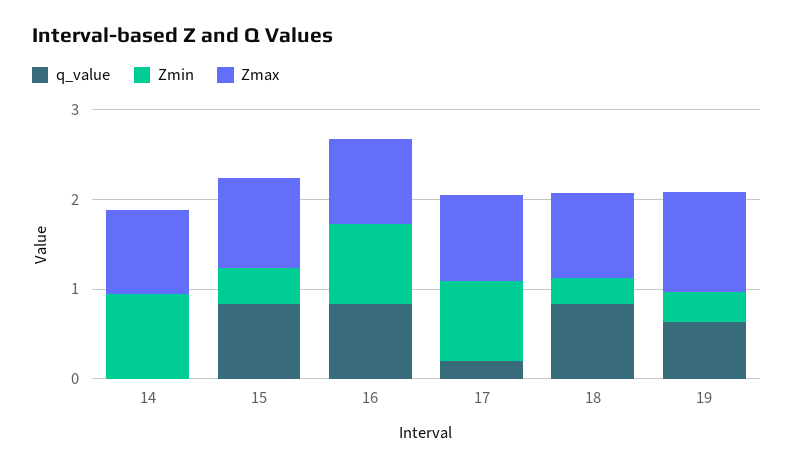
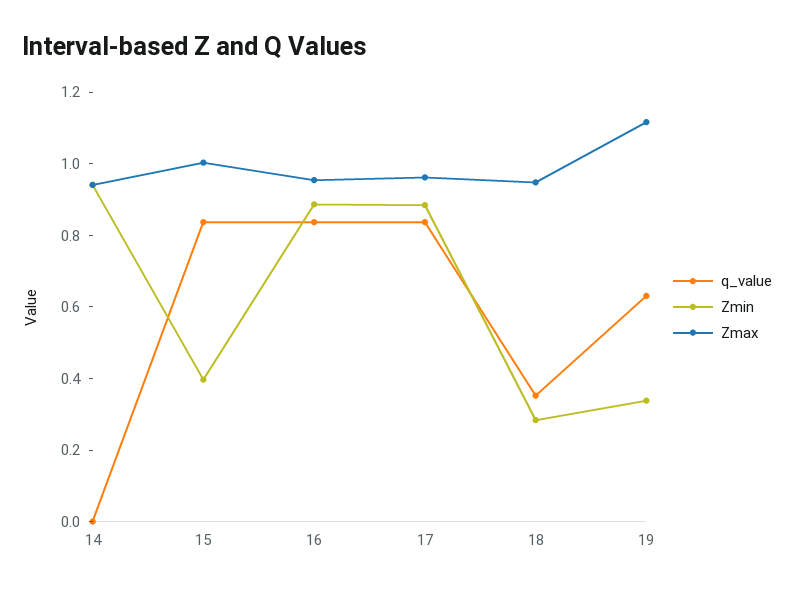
q_value, 17: 0.2 -> 0.85
q_value, 18: 0.8 -> 0.35

